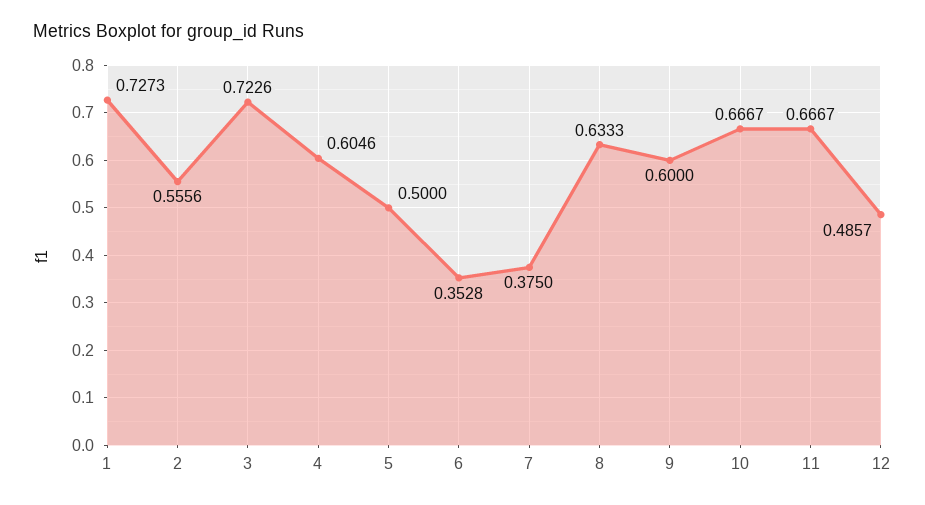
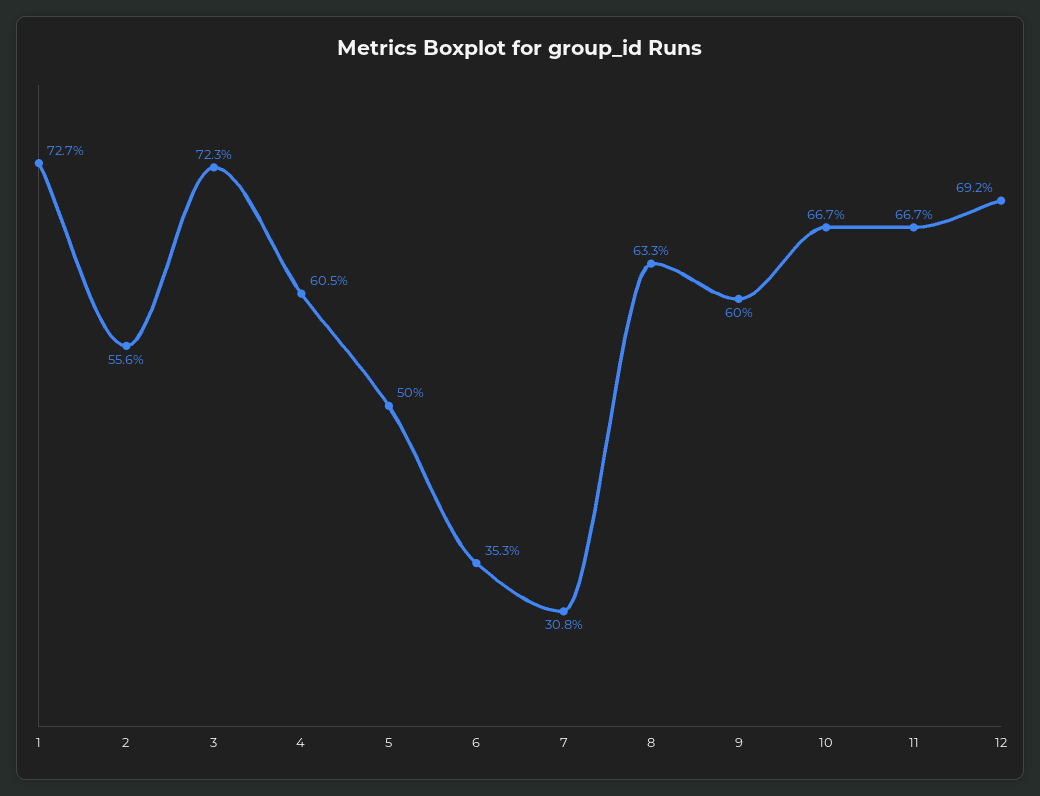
7: 0.375 -> 0.308
12: 0.4857 -> 0.692

